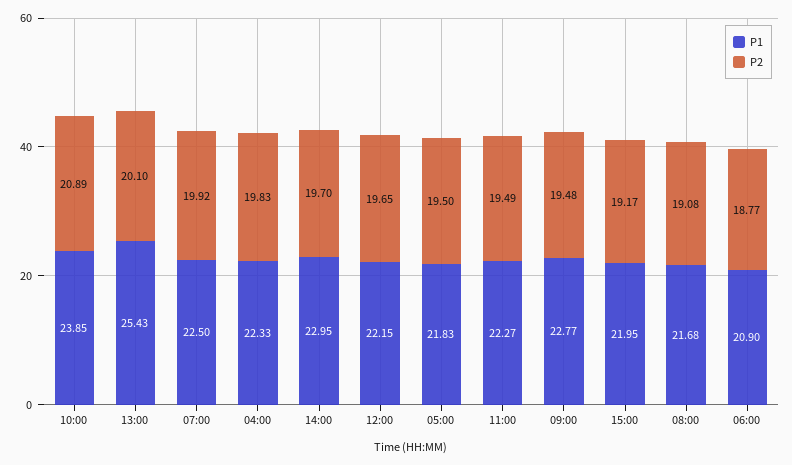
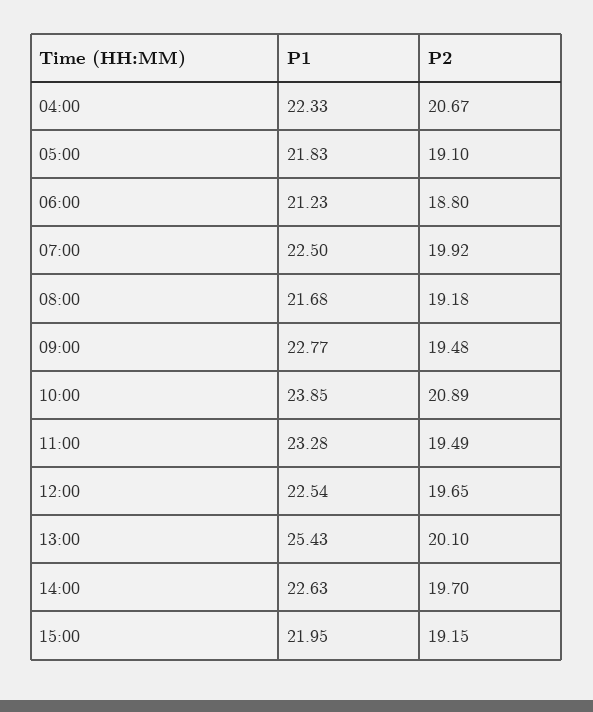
P2, 04:00: 19.83 -> 20.67
P1, 14:00: 22.95 -> 22.63
P1, 12:00: 22.15 -> 22.54
P2, 05:00: 19.5 -> 19.1
P1, 11:00: 22.27 -> 23.28
P2, 15:00: 19.17 -> 19.15
P2, 08:00: 19.08 -> 19.18
P1, 06:00: 20.9 -> 21.23
P2, 06:00: 18.77 -> 18.8

